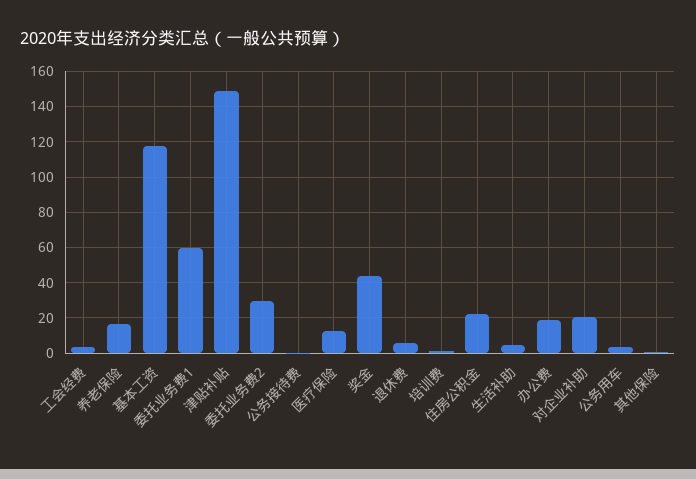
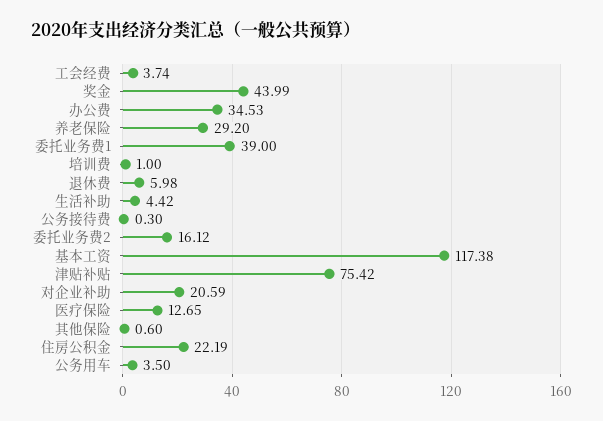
养老保险: 15 -> 29.2
委托业务费1: 60 -> 39
津贴补贴: 150 -> 75.42
委托业务费2: 30 -> 16.12
办公费: 20 -> 34.53

